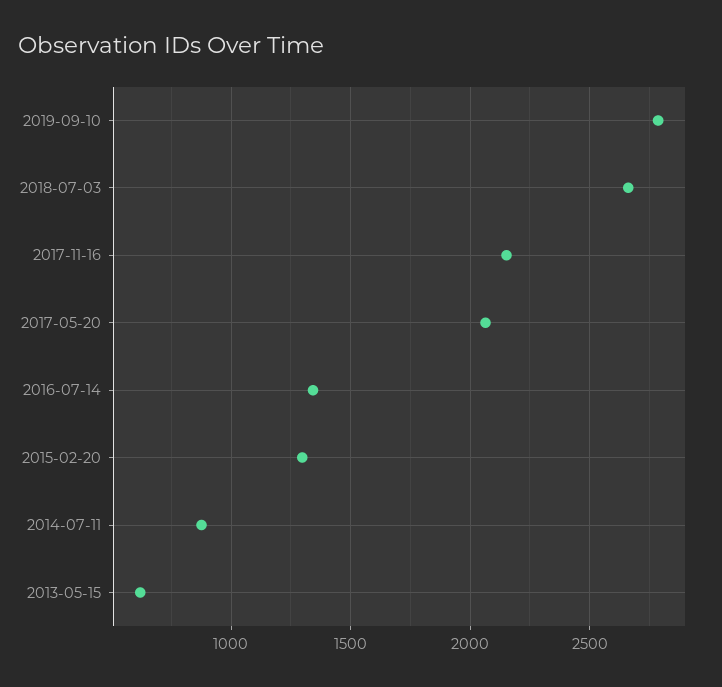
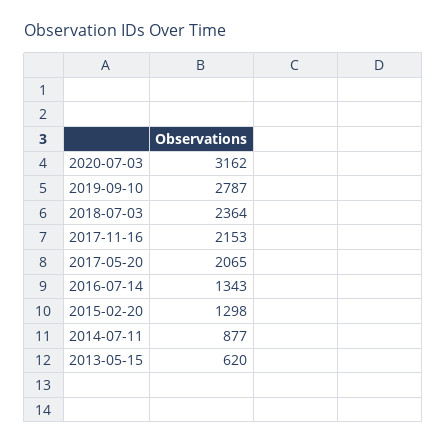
2018-07-03: 2650 -> 2364
2020-07-03: none -> 3162

